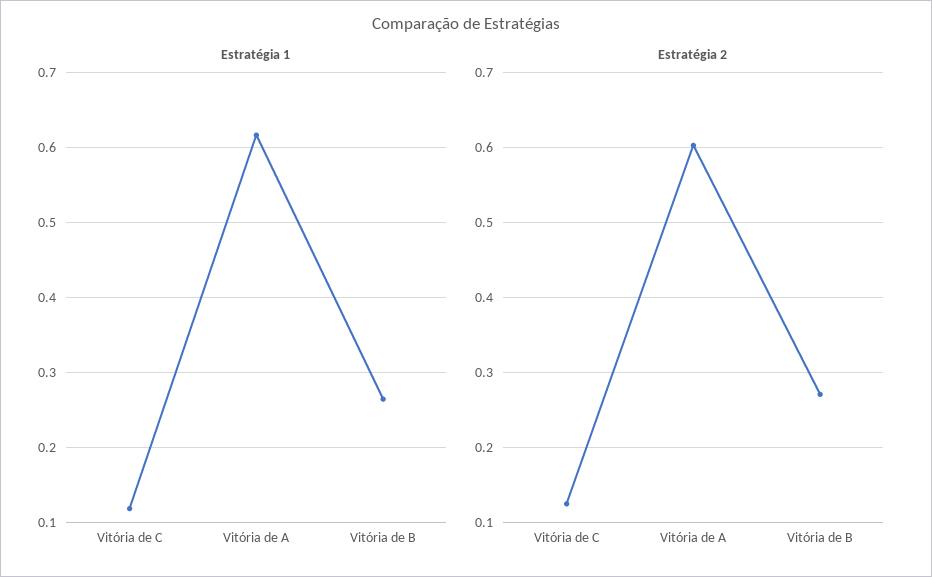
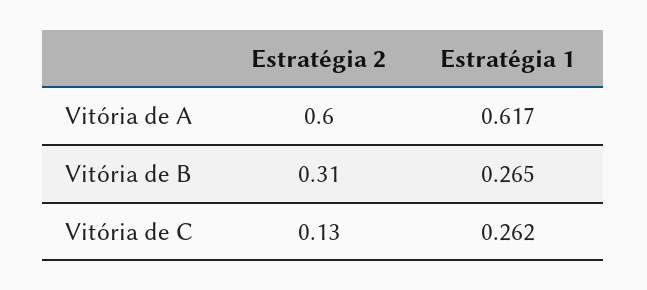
Estratégia 1, Vitória de C: 0.12 -> 0.262
Estratégia 2, Vitória de B: 0.27 -> 0.31

